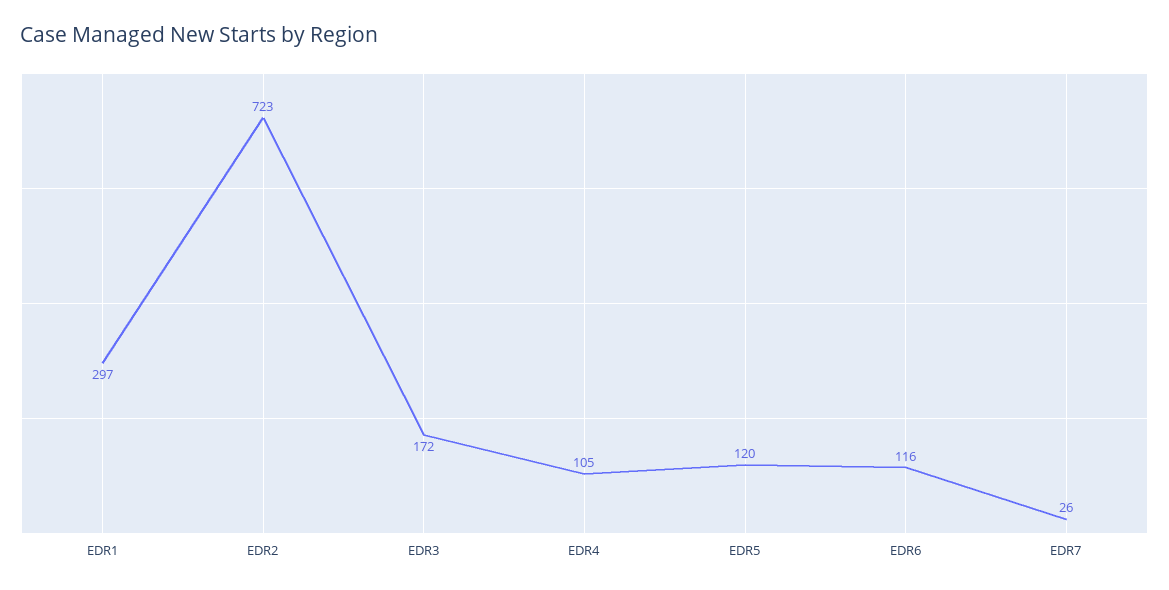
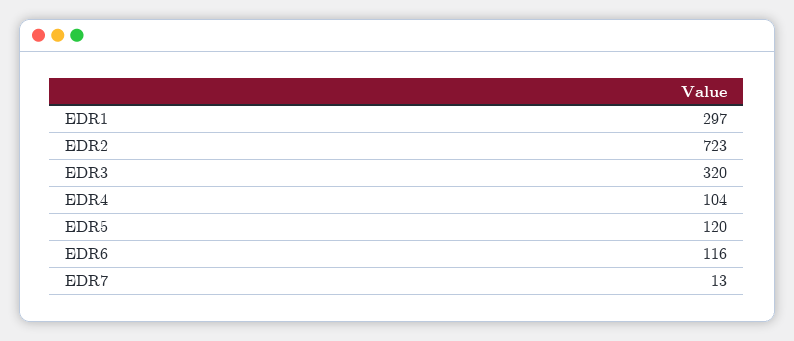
EDR3: 172 -> 320
EDR4: 105 -> 104
EDR7: 26 -> 13

